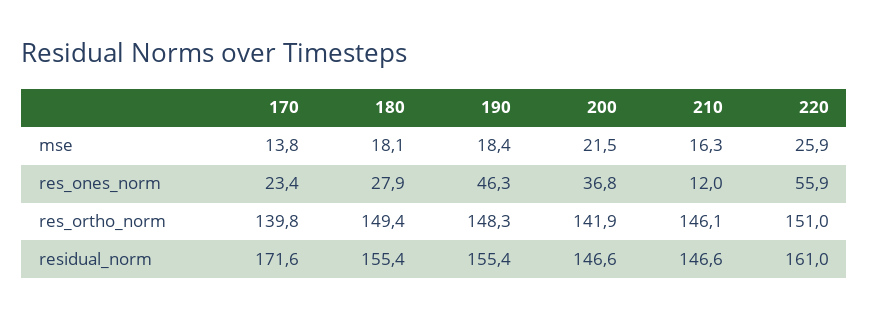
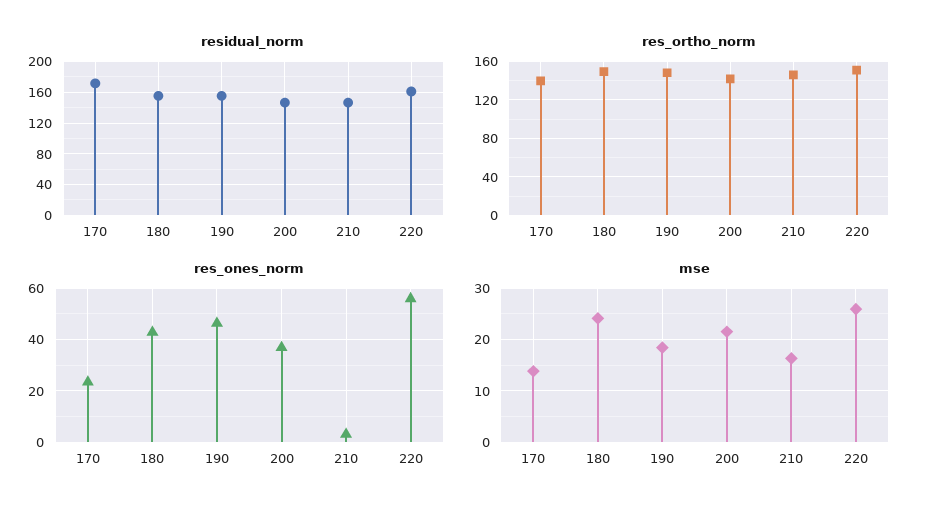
mse, 180: 18.1 -> 24
res_ones_norm, 180: 27.9 -> 42.5
res_ones_norm, 210: 12 -> 2.5

